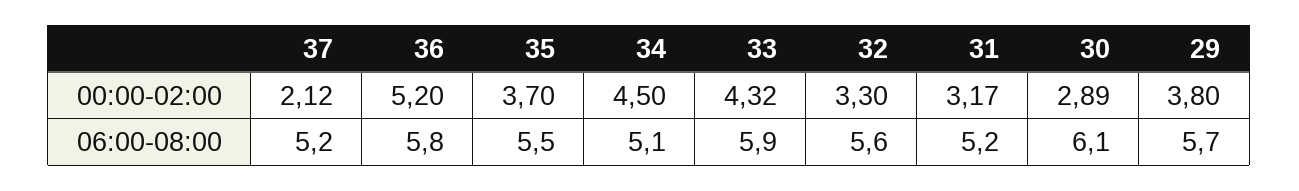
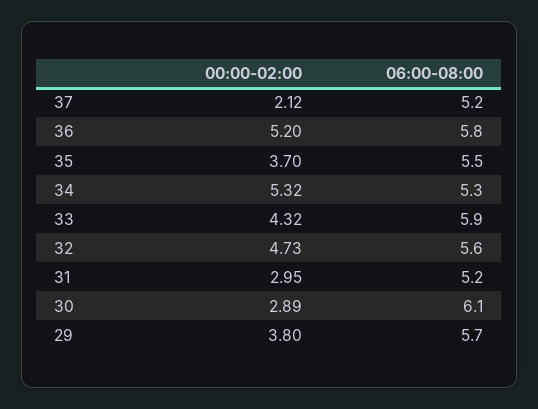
34, 00:00-02:00: 4.5 -> 5.32
32, 00:00-02:00: 3.3 -> 4.73
31, 00:00-02:00: 3.17 -> 2.95
34, 06:00-08:00: 5.1 -> 5.3

